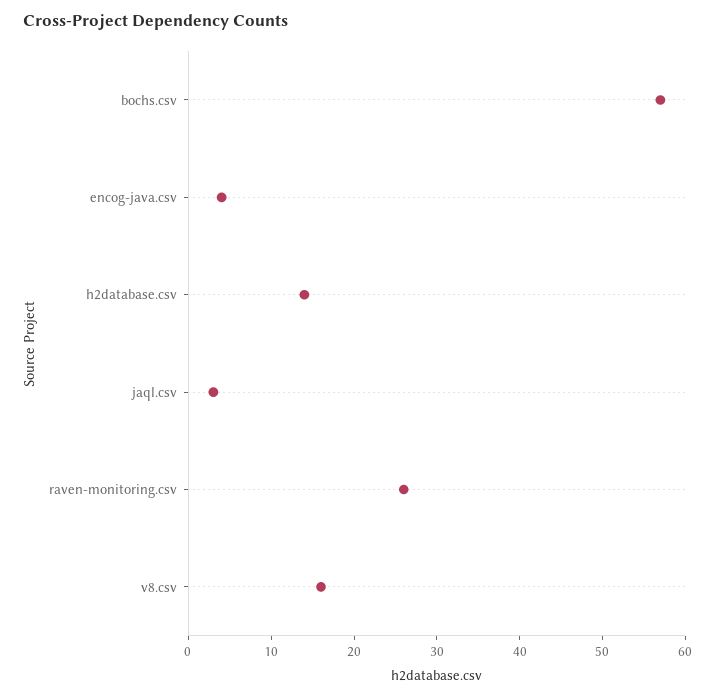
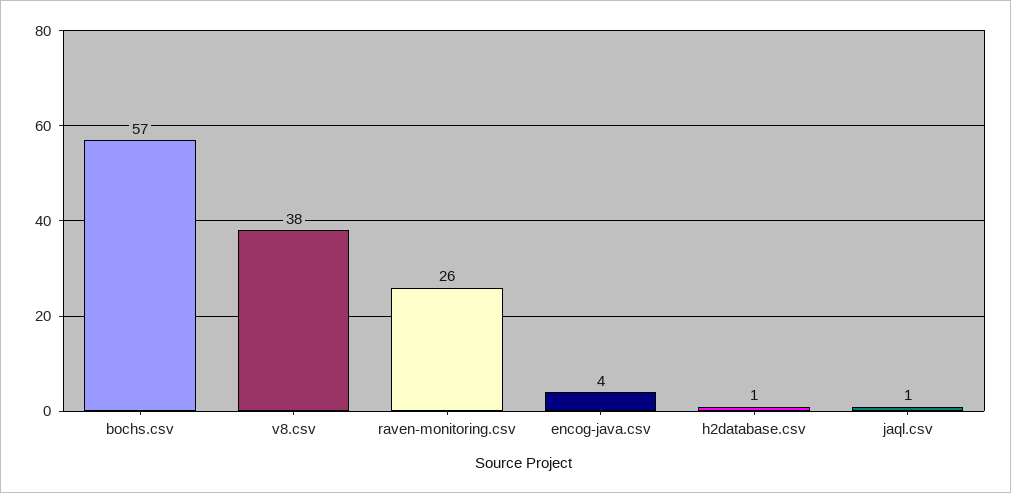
h2database.csv: 14 -> 1
jaql.csv: 3 -> 1
v8.csv: 16 -> 38

